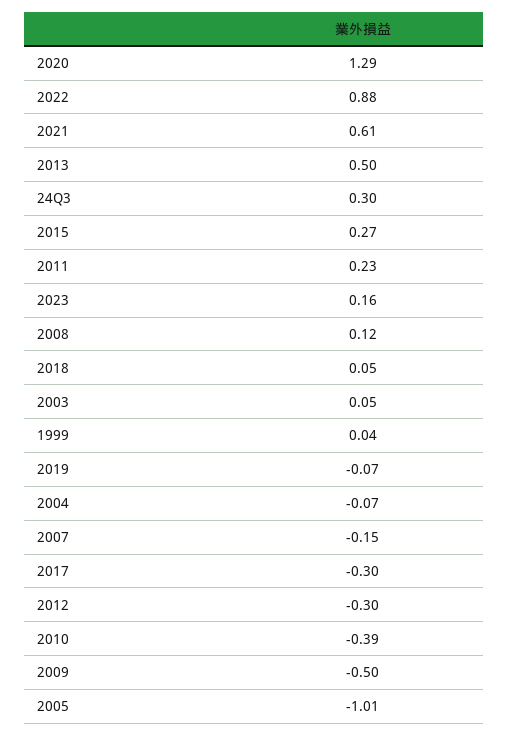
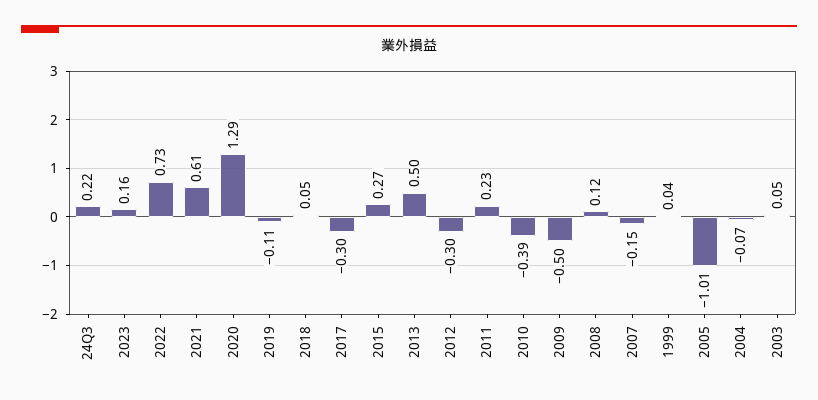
2022: 0.88 -> 0.73
24Q3: 0.3 -> 0.22
2019: -0.07 -> -0.11

